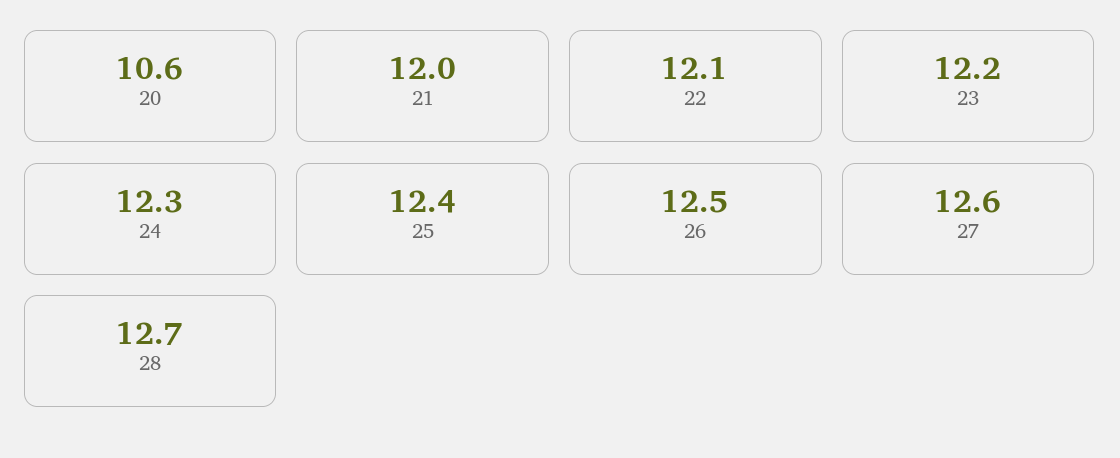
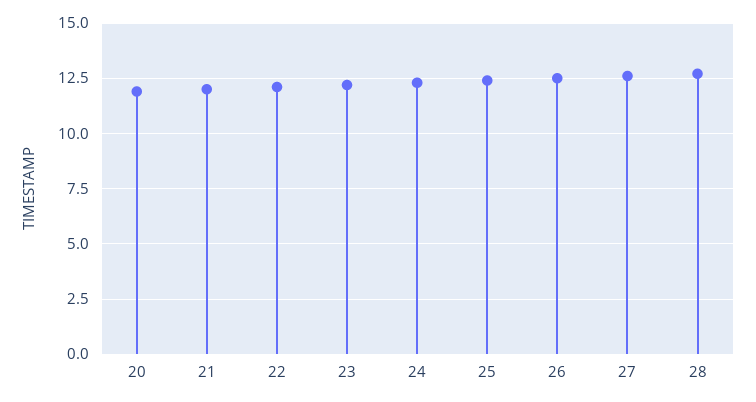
20: 10.6 -> 12

